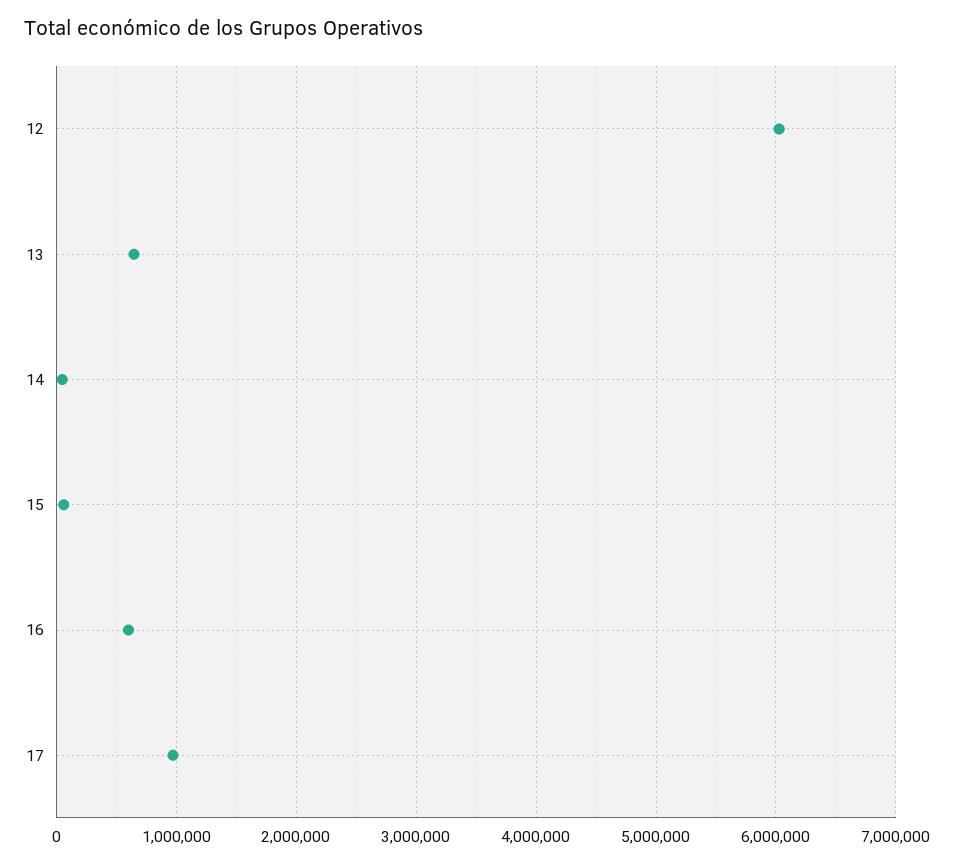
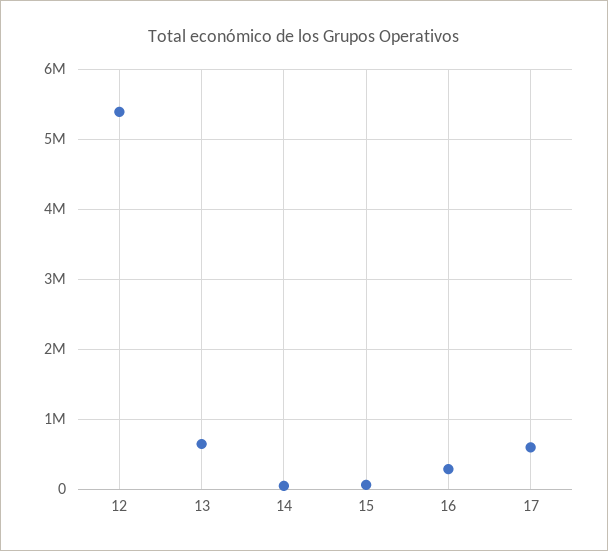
12: 6000000 -> 5400000
16: 600000 -> 300000
17: 1000000 -> 600000

